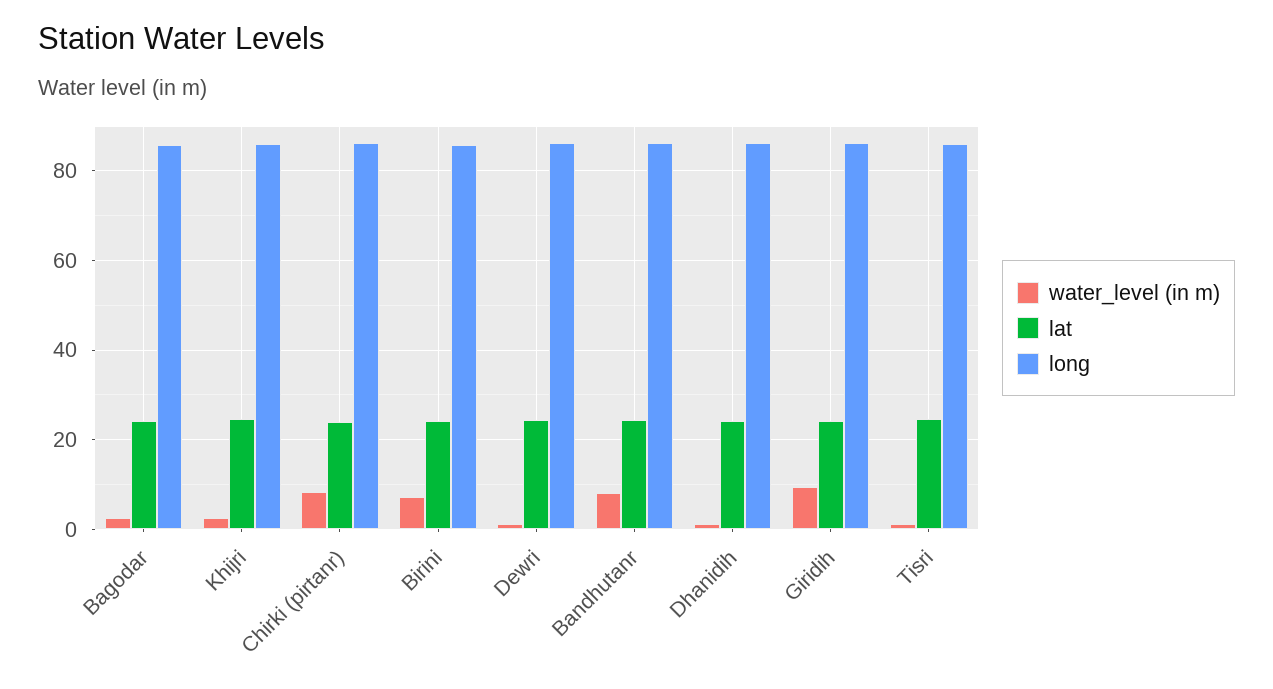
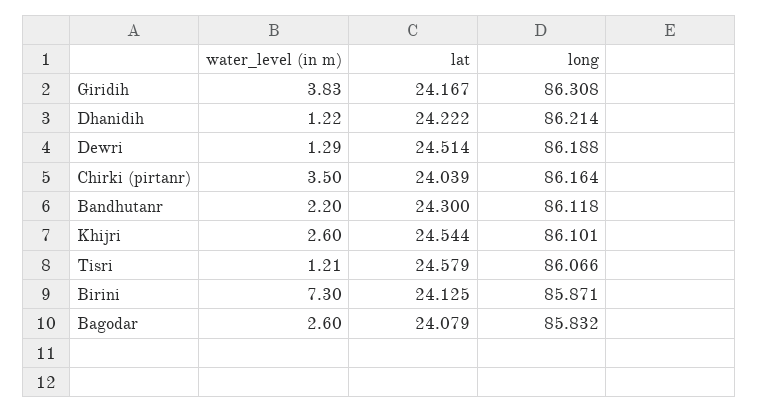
water_level (in m), Chirki (pirtanr): 8 -> 3.5
water_level (in m), Bandhutanr: 8 -> 2.2
water_level (in m), Giridih: 10 -> 3.83

